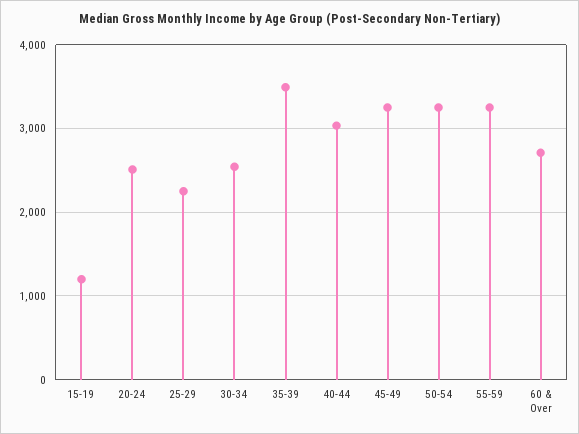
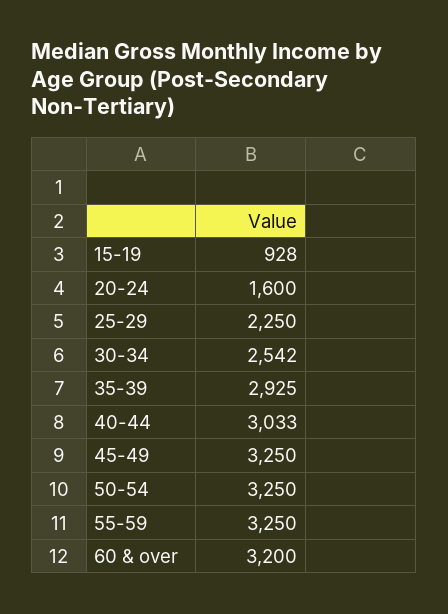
15-19: 1200 -> 928
20-24: 2500 -> 1600
35-39: 3500 -> 2925
60 & Over: 2700 -> 3200

